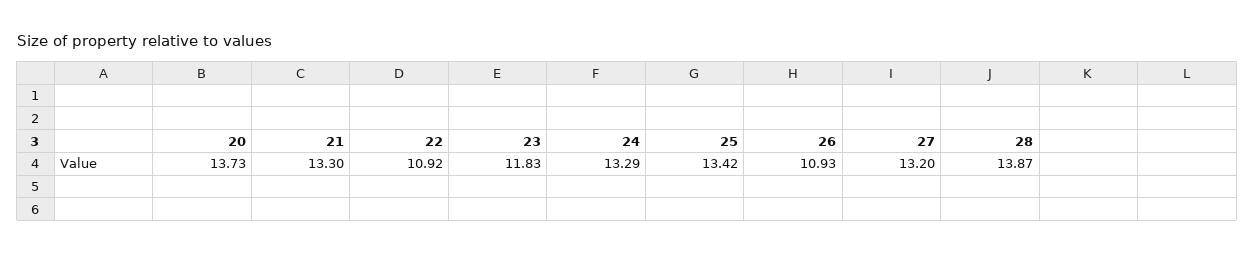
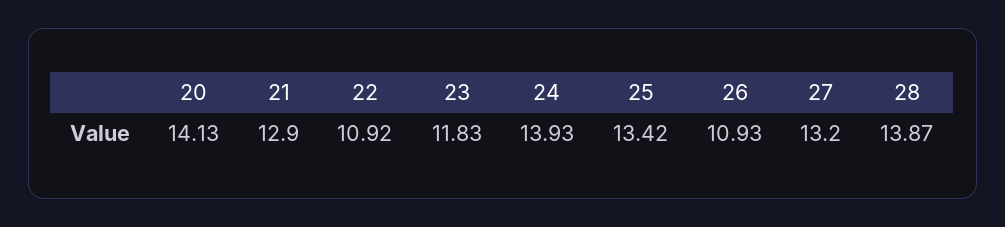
20: 13.73 -> 14.13
21: 13.3 -> 12.9
24: 13.29 -> 13.93

